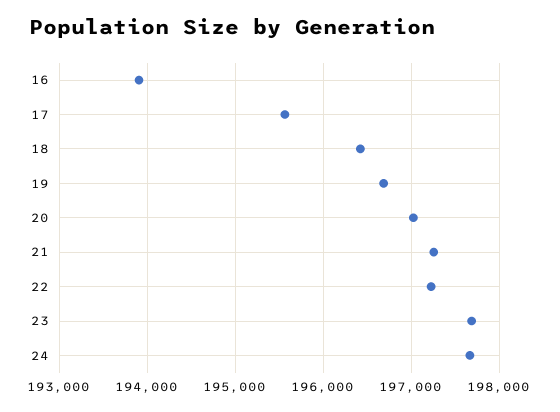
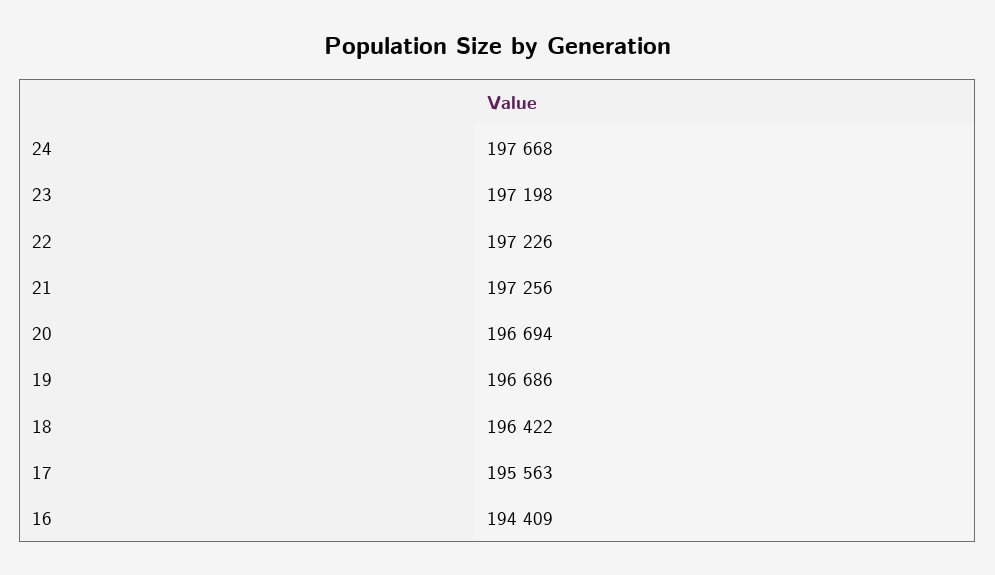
16: 193900 -> 194409
20: 197000 -> 196694
23: 197700 -> 197198

